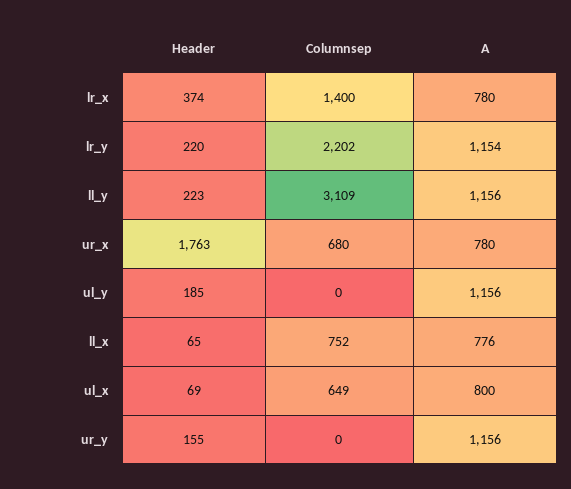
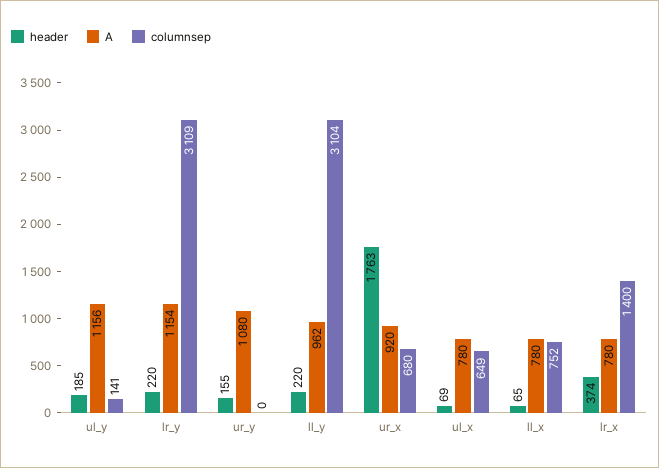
Columnsep, lr_y: 2202 -> 3109
Header, ll_y: 223 -> 220
Columnsep, ll_y: 3109 -> 3104
A, ll_y: 1156 -> 962
A, ur_x: 780 -> 920
Columnsep, ul_y: 0 -> 141
A, ll_x: 776 -> 780
A, ul_x: 800 -> 780
A, ur_y: 1156 -> 1080

